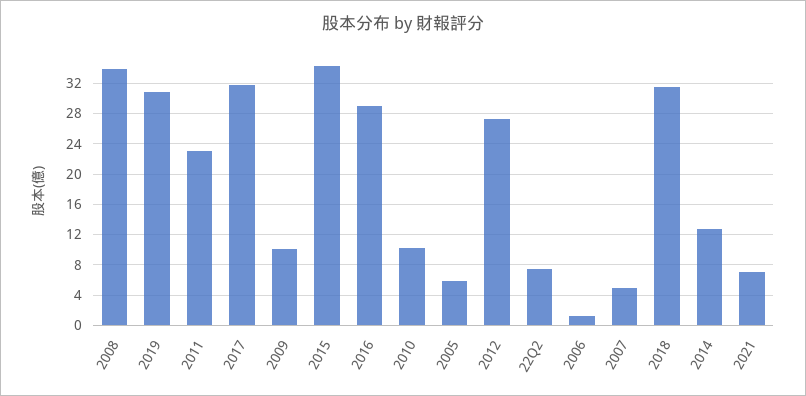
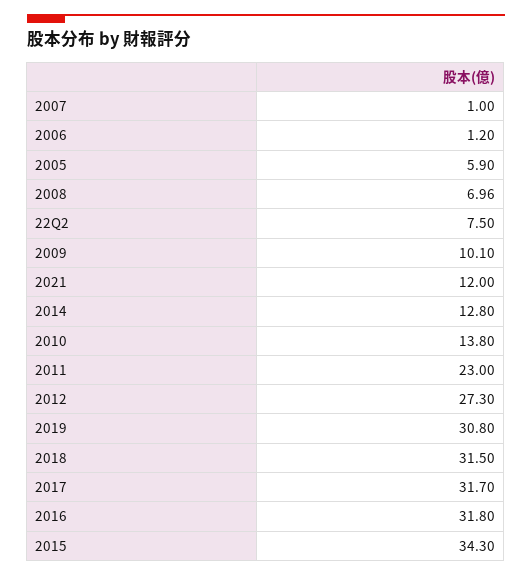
2008: 34 -> 6.96
2016: 29 -> 31.8
2010: 10 -> 13.8
2007: 5 -> 1
2021: 7 -> 12

